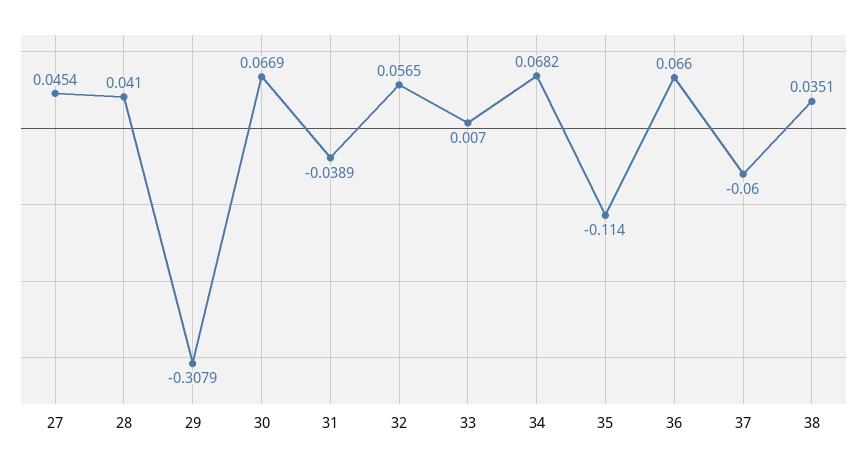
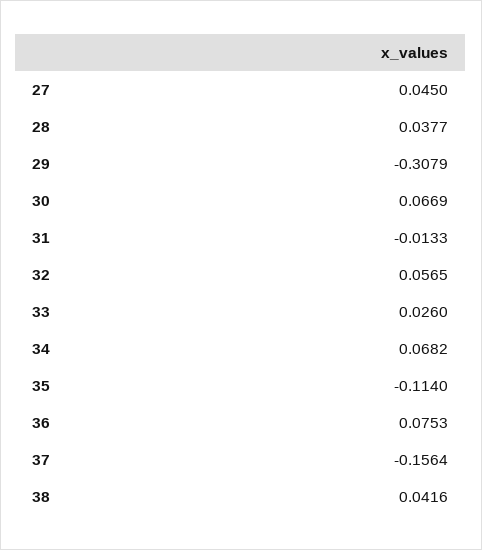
27: 0.0454 -> 0.045
28: 0.041 -> 0.0377
31: -0.0389 -> -0.0133
33: 0.007 -> 0.026
36: 0.066 -> 0.0753
37: -0.06 -> -0.1564
38: 0.0351 -> 0.0416

